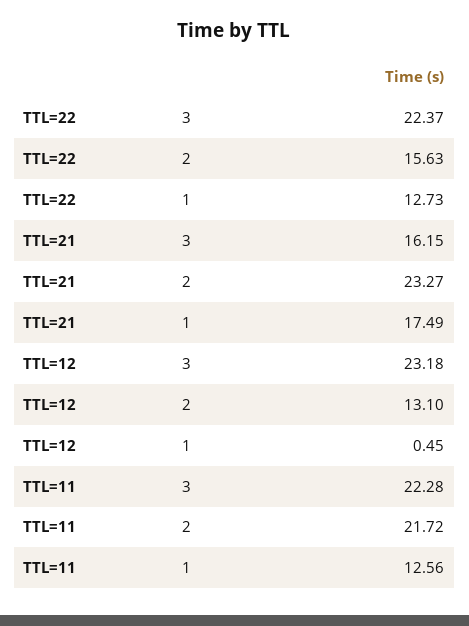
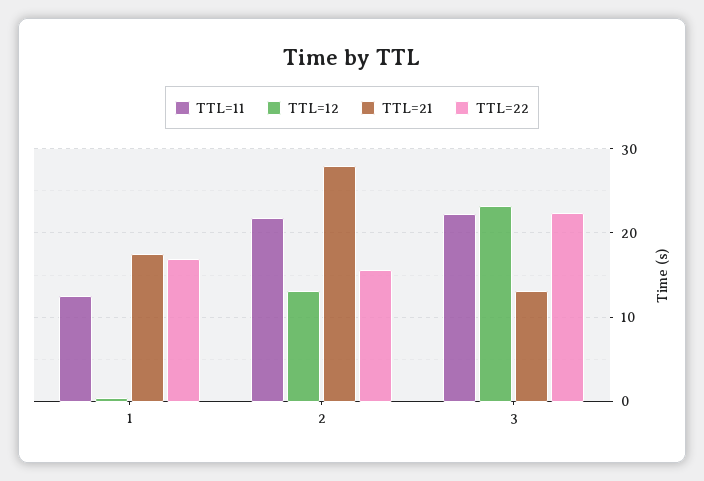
TTL=22, 1: 12.73 -> 17
TTL=21, 3: 16.15 -> 13
TTL=21, 2: 23.27 -> 28

